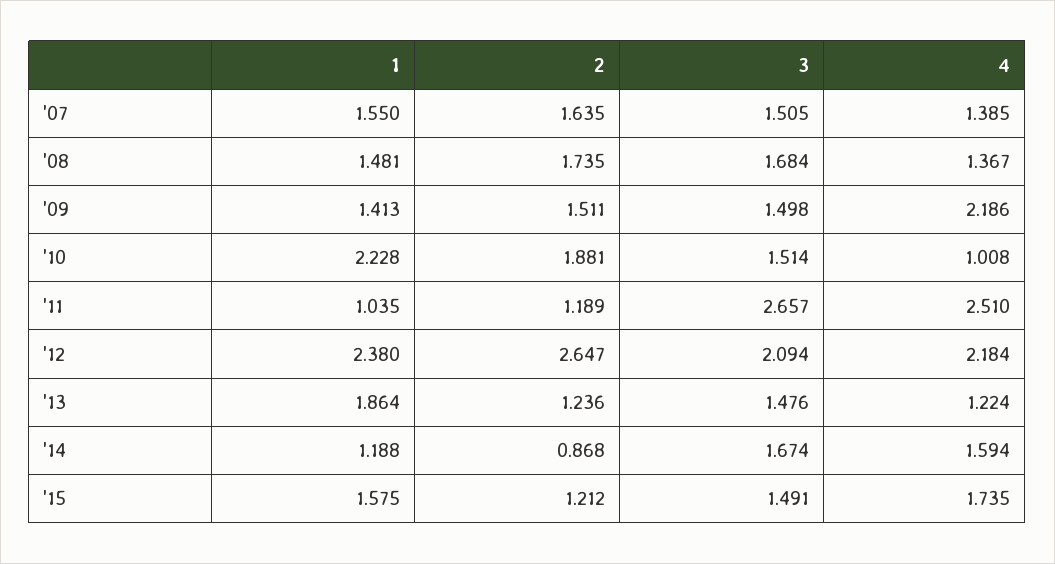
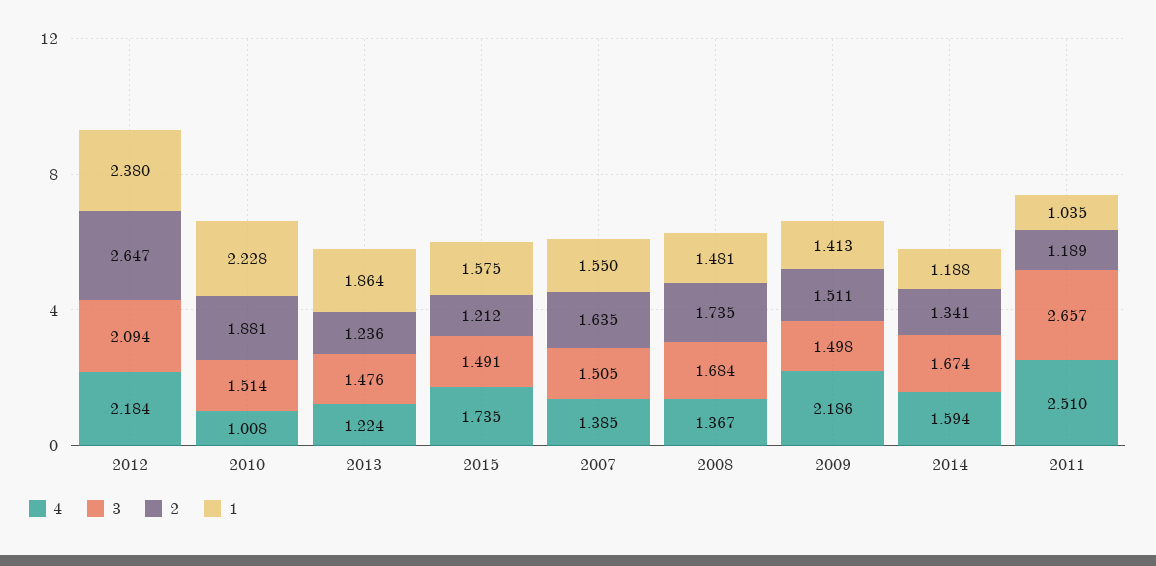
2, '14: 0.868 -> 1.341

